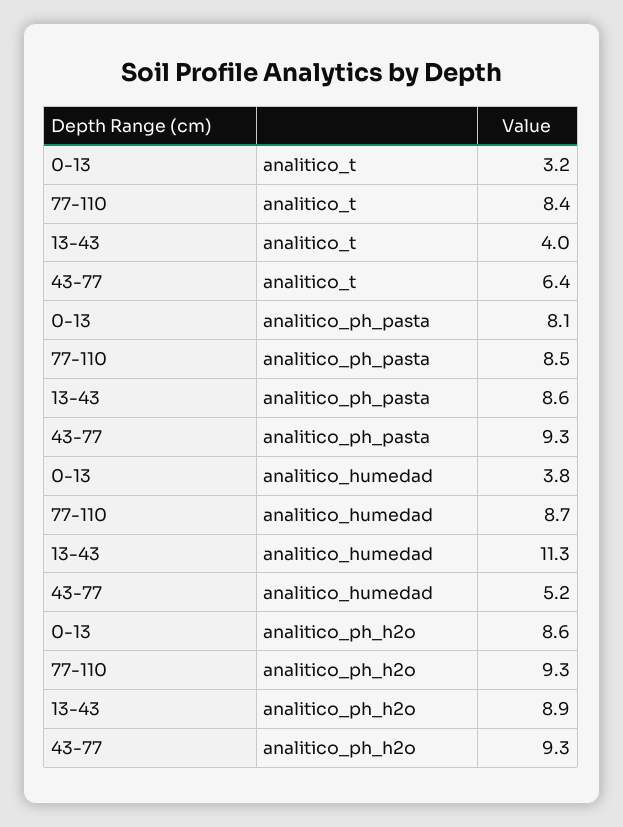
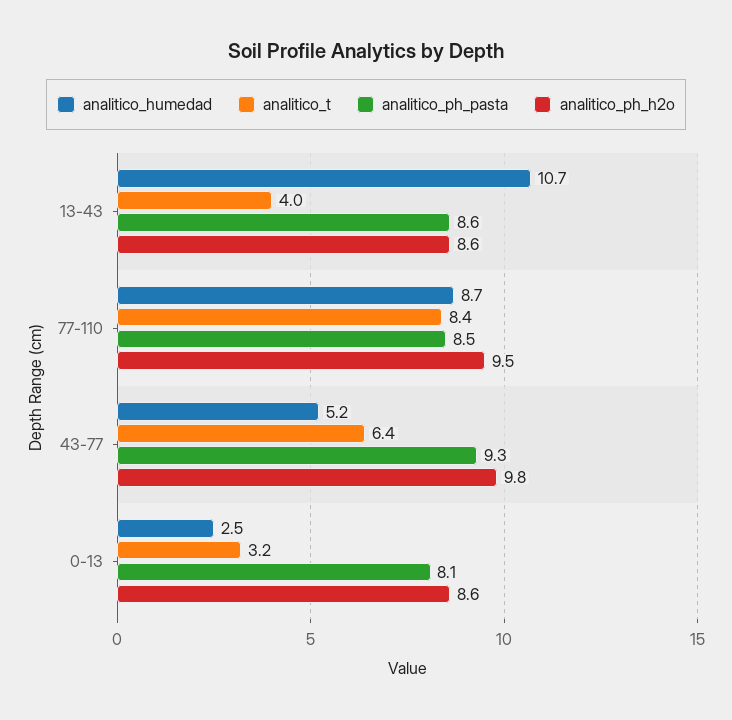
analitico_humedad, 0-13: 3.8 -> 2.5
analitico_humedad, 13-43: 11.3 -> 10.7
analitico_ph_h2o, 77-110: 9.3 -> 9.5
analitico_ph_h2o, 13-43: 8.9 -> 8.6
analitico_ph_h2o, 43-77: 9.3 -> 9.8

